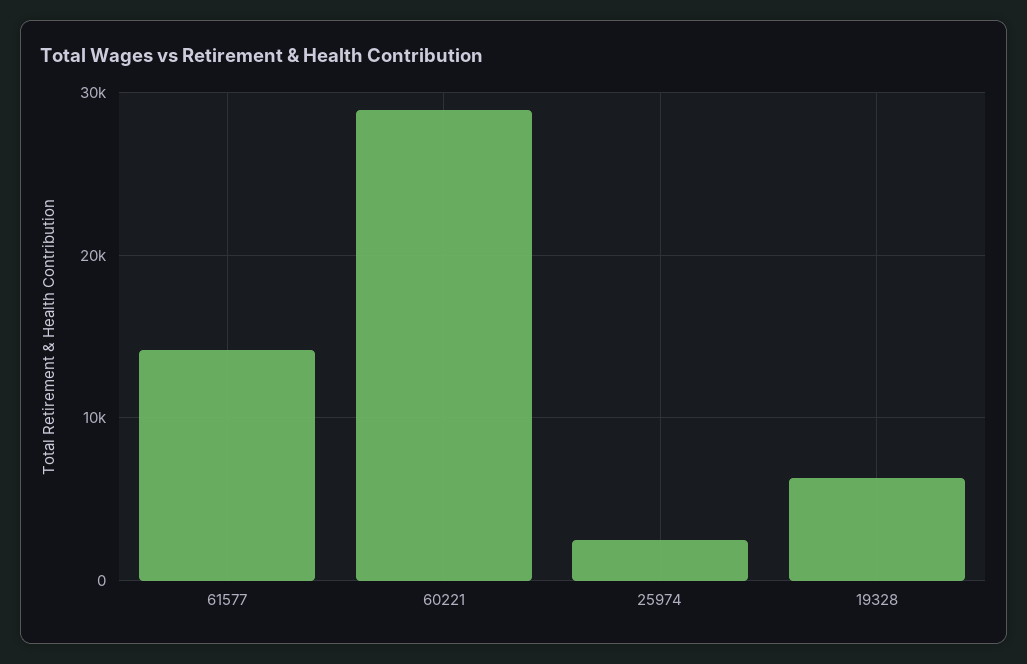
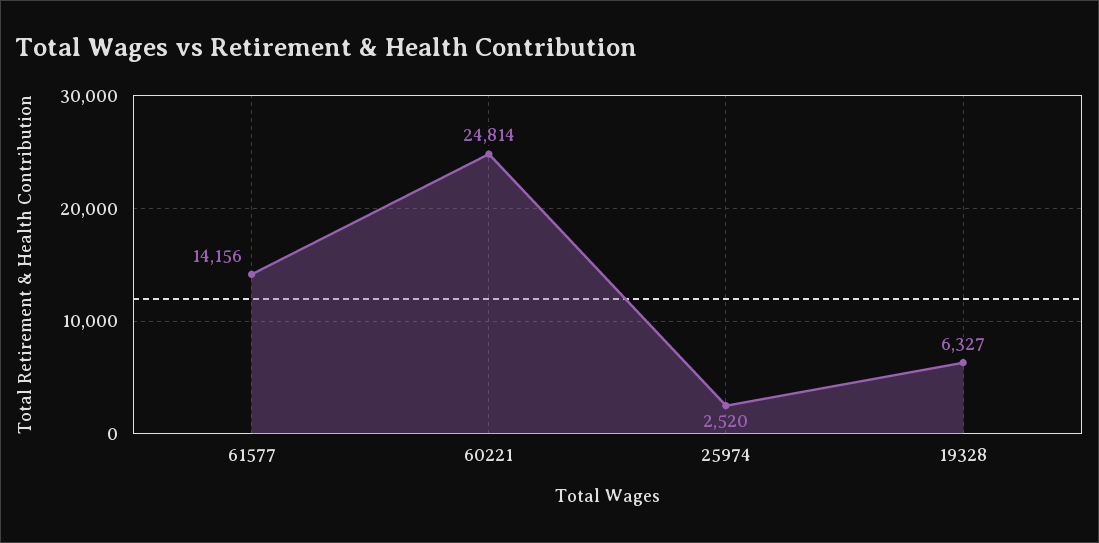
60221: 29000 -> 24814

